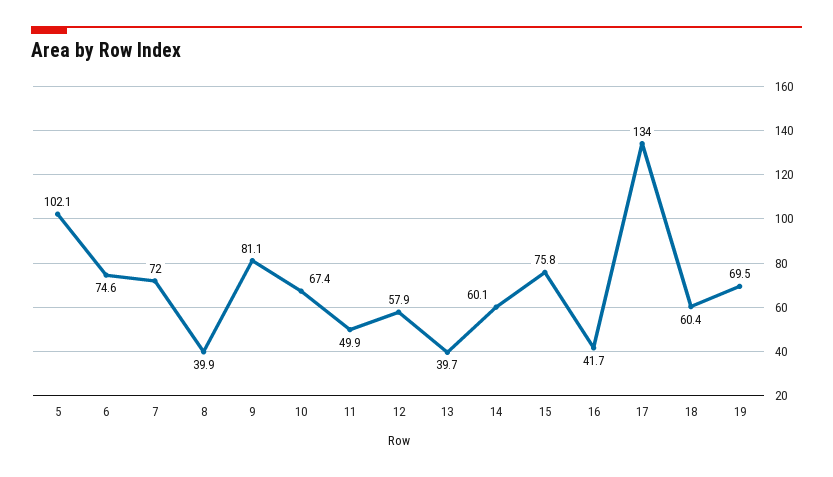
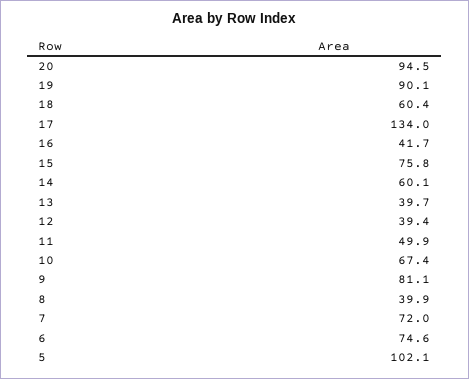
12: 57.9 -> 39.4
19: 69.5 -> 90.1
20: none -> 94.5

